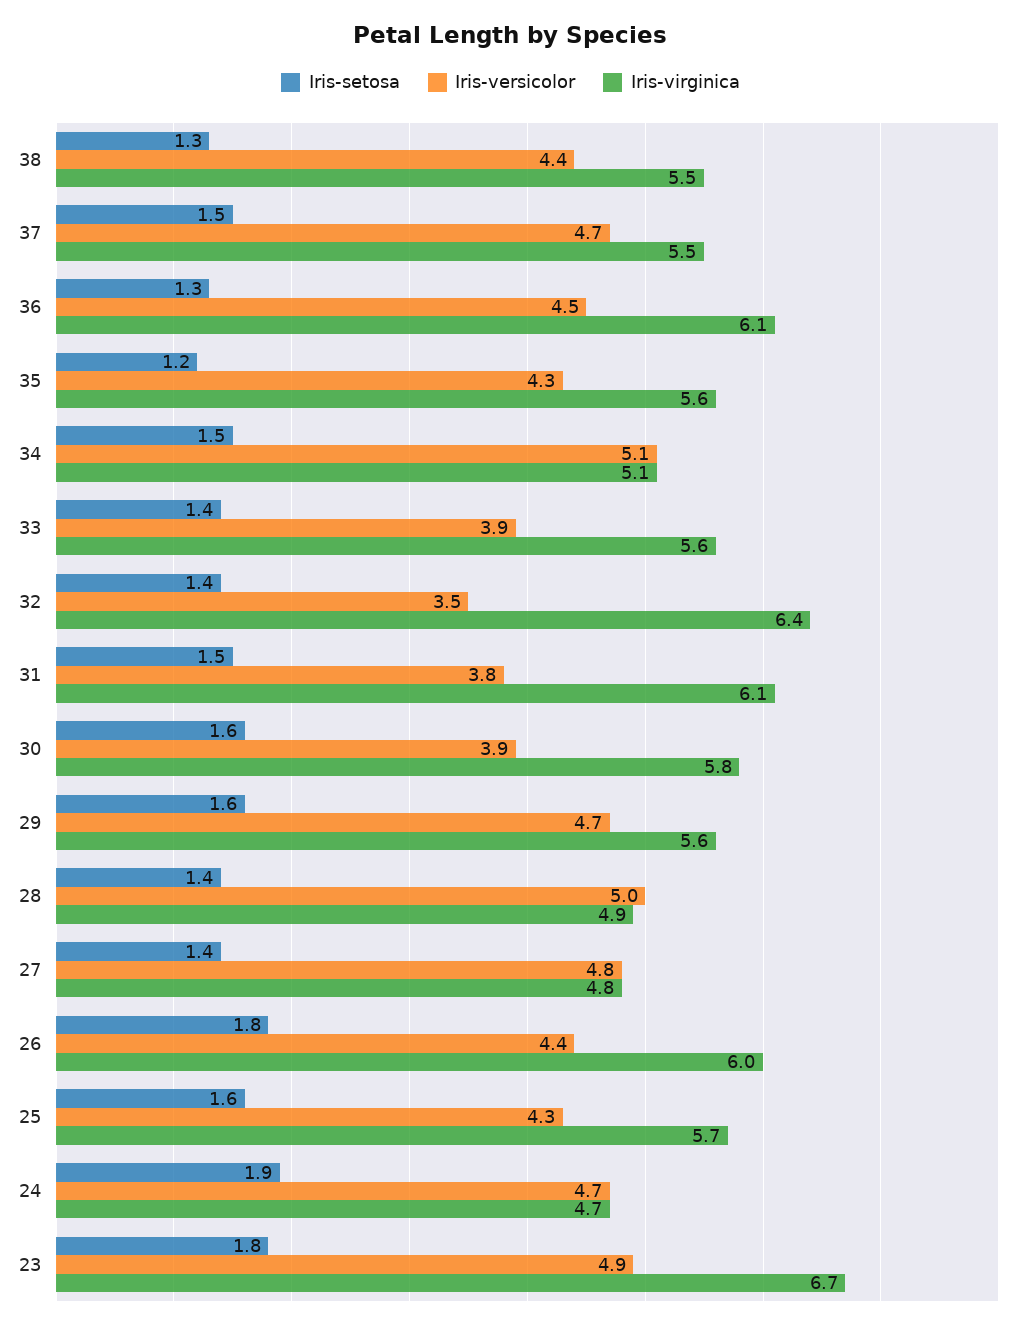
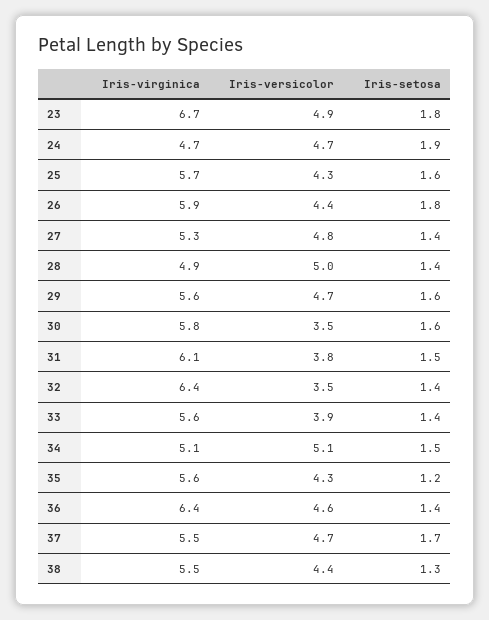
Iris-setosa, 37: 1.5 -> 1.7
Iris-setosa, 36: 1.3 -> 1.4
Iris-versicolor, 36: 4.5 -> 4.6
Iris-virginica, 36: 6.1 -> 6.4
Iris-versicolor, 30: 3.9 -> 3.5
Iris-virginica, 27: 4.8 -> 5.3
Iris-virginica, 26: 6 -> 5.9

